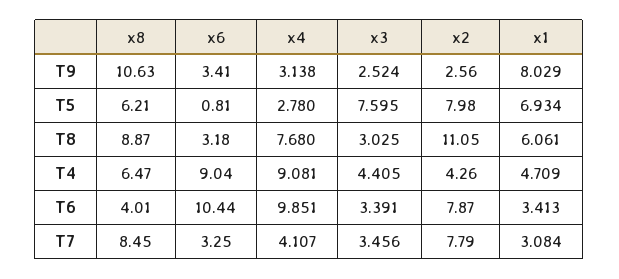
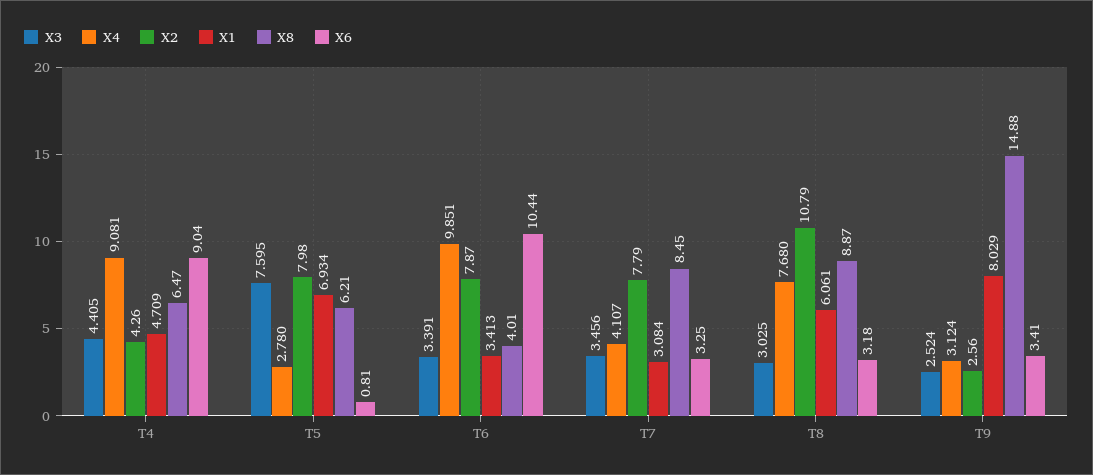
x8, T9: 10.63 -> 14.88
x4, T9: 3.138 -> 3.124
x2, T8: 11.05 -> 10.79

